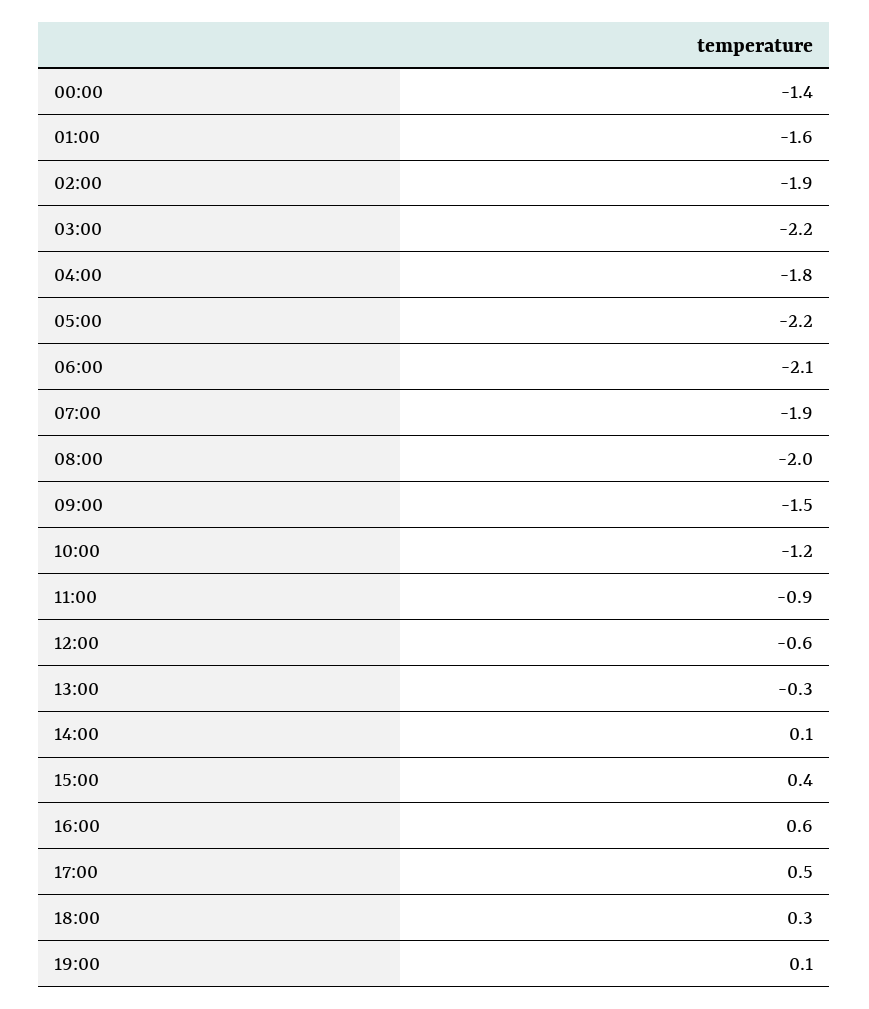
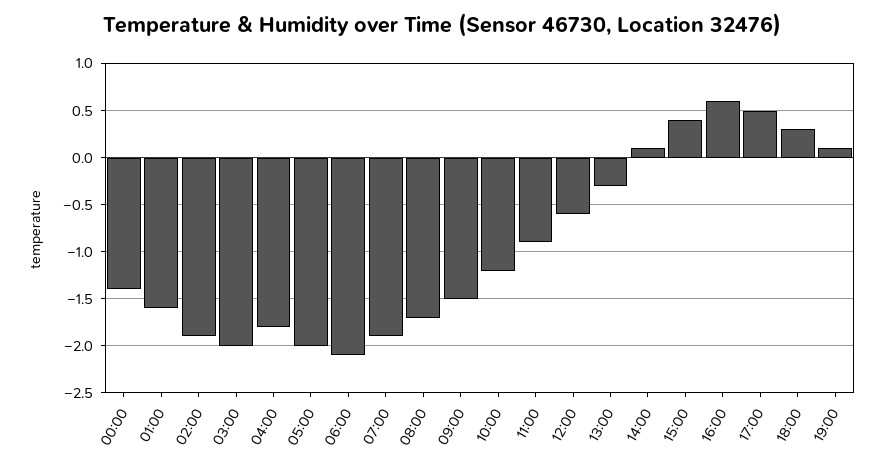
03:00: -2.2 -> -2
05:00: -2.2 -> -2
08:00: -2 -> -1.7

